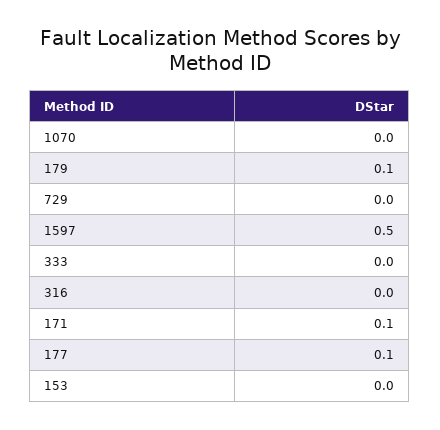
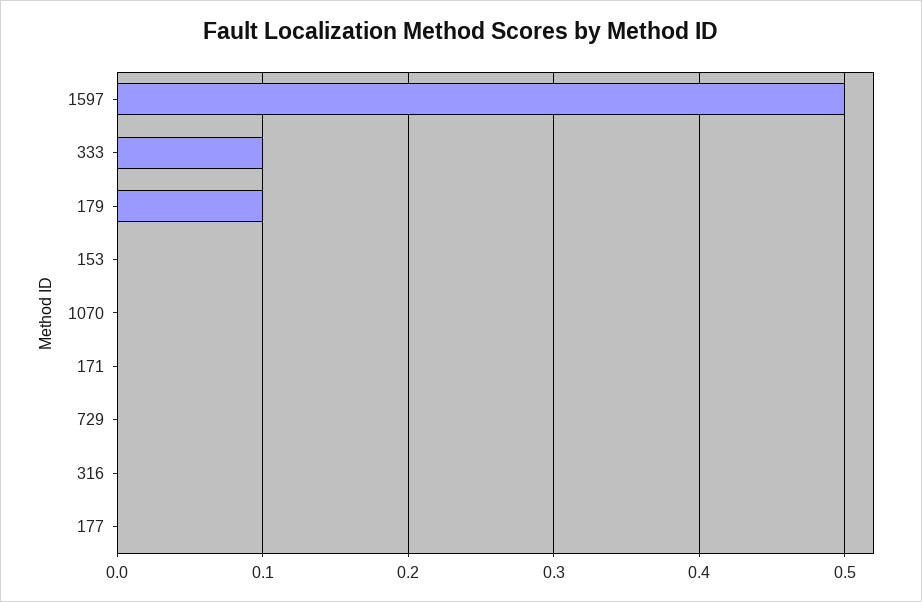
333: 0 -> 0.1
171: 0.1 -> 0
177: 0.1 -> 0

